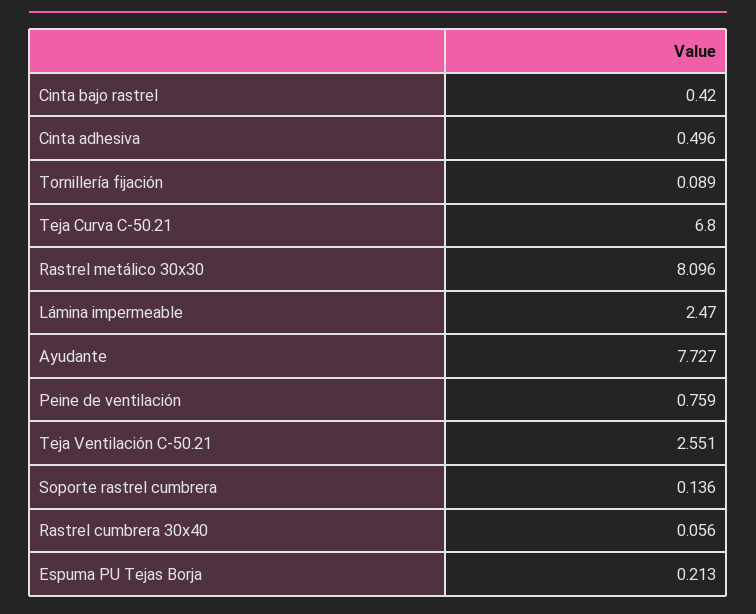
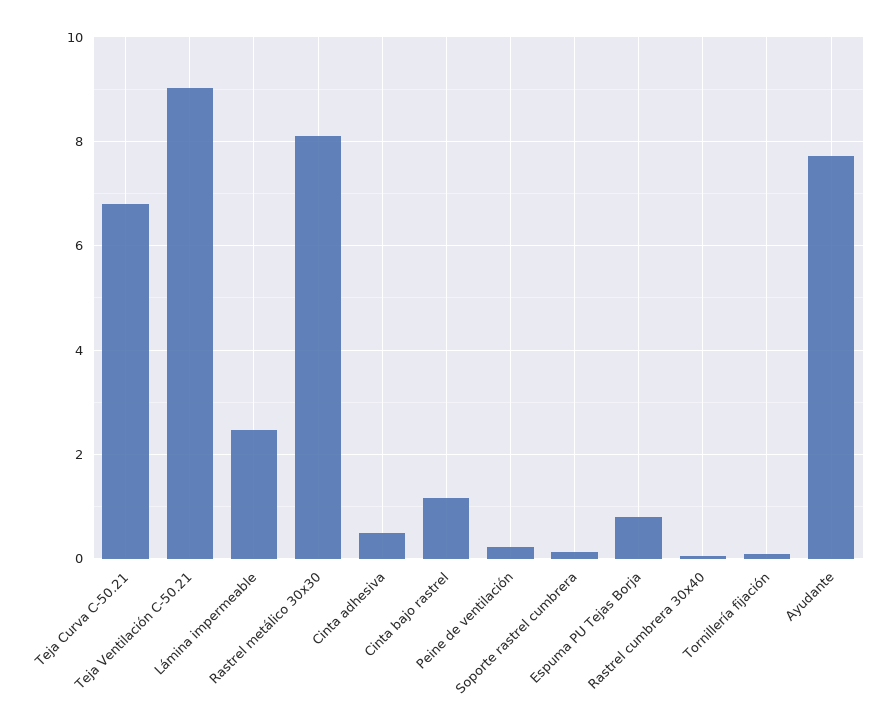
Cinta bajo rastrel: 0.42 -> 1.2
Peine de ventilación: 0.759 -> 0.2
Teja Ventilación C-50.21: 2.551 -> 9
Espuma PU Tejas Borja: 0.213 -> 0.8

